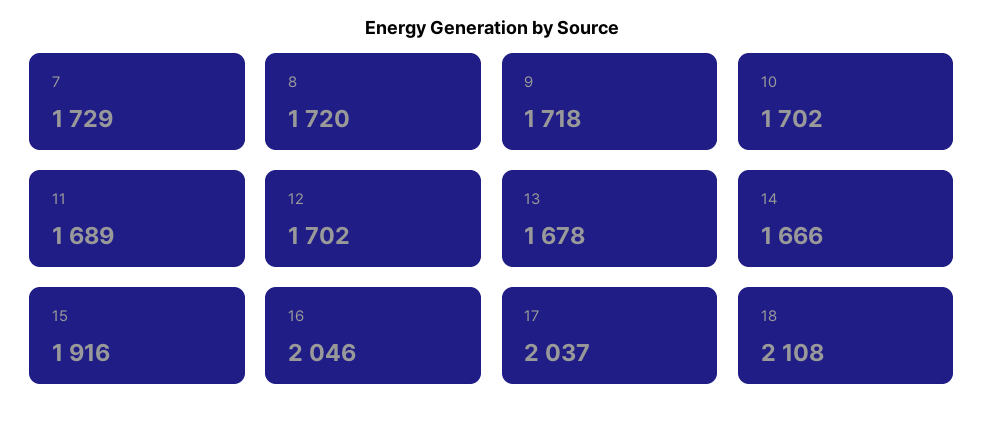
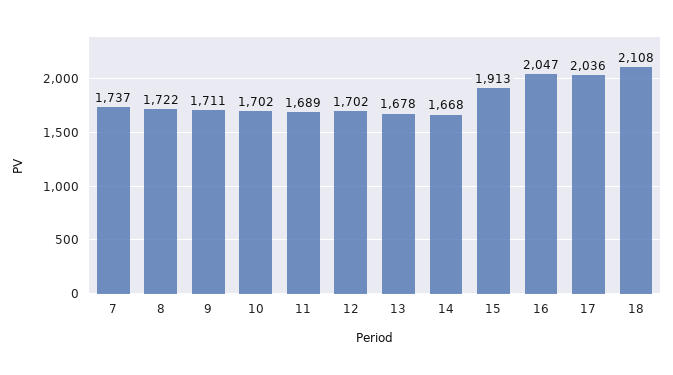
7: 1729 -> 1737
8: 1720 -> 1722
9: 1718 -> 1711
14: 1666 -> 1668
15: 1916 -> 1913
16: 2046 -> 2047
17: 2037 -> 2036

